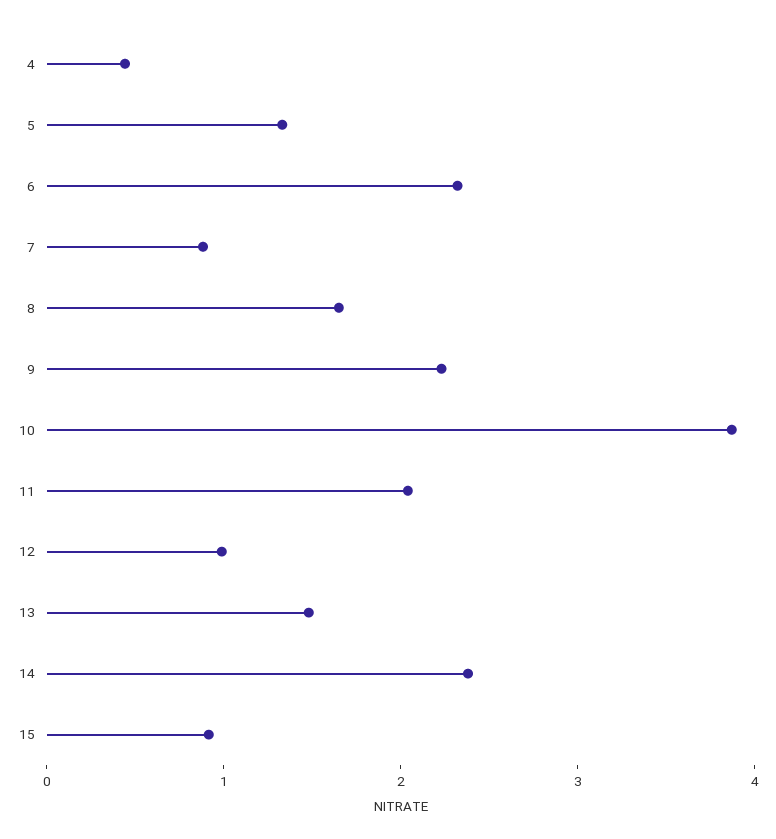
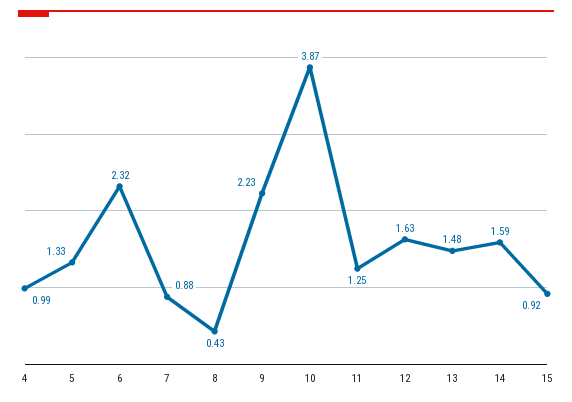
4: 0.4 -> 0.99
8: 1.6 -> 0.43
11: 2 -> 1.25
12: 1 -> 1.63
14: 2.4 -> 1.59

